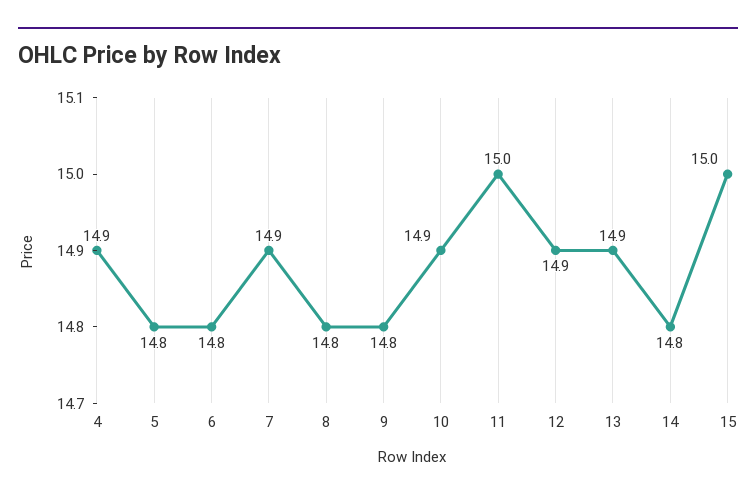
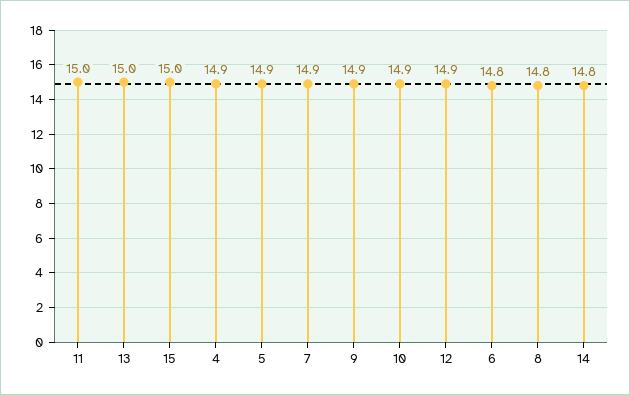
5: 14.8 -> 14.9
9: 14.8 -> 14.9
13: 14.9 -> 15

